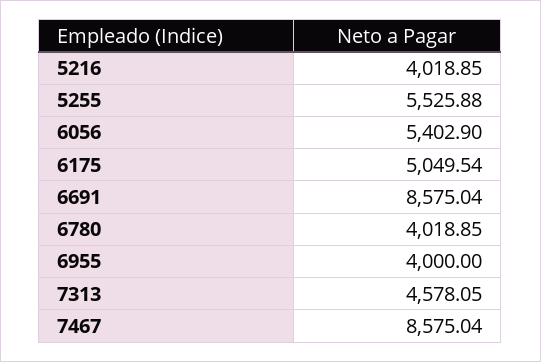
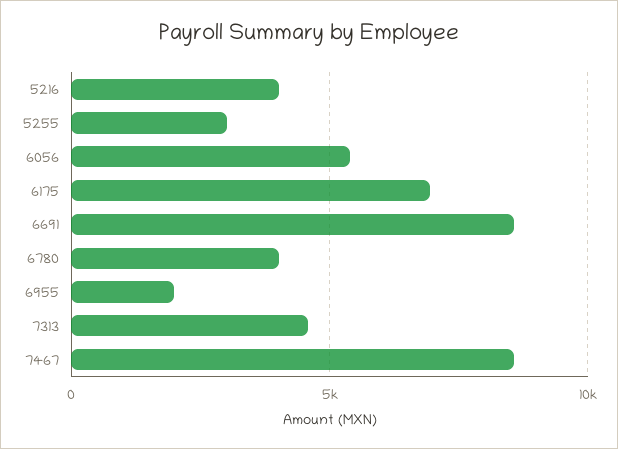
5255: 5525.88 -> 3000
6175: 5049.54 -> 7000
6955: 4000 -> 2000

